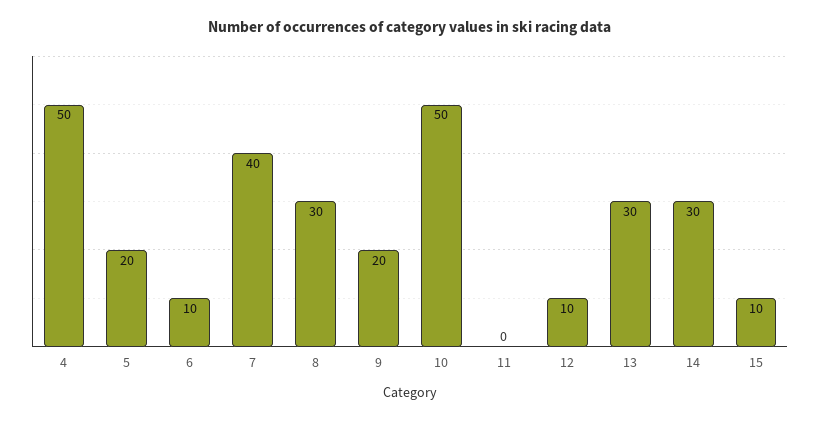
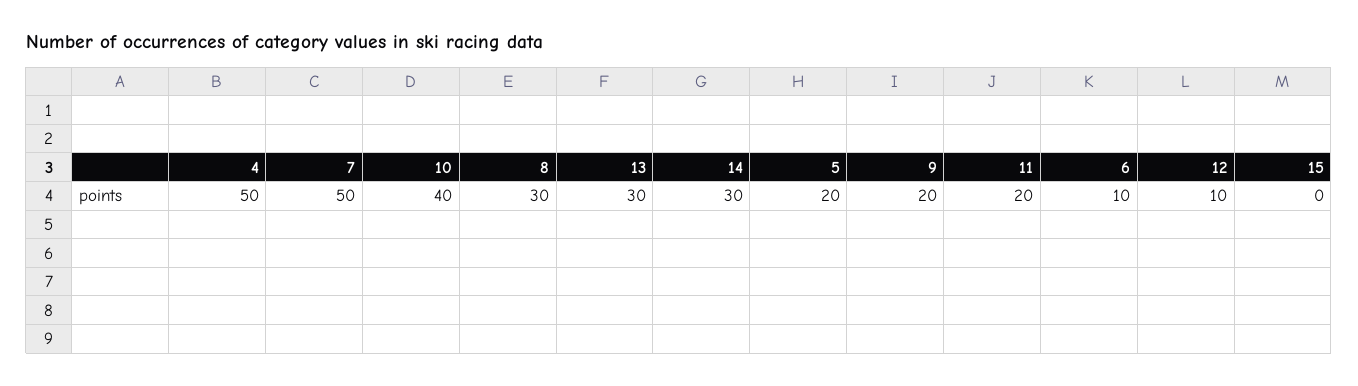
7: 40 -> 50
10: 50 -> 40
11: 0 -> 20
15: 10 -> 0

